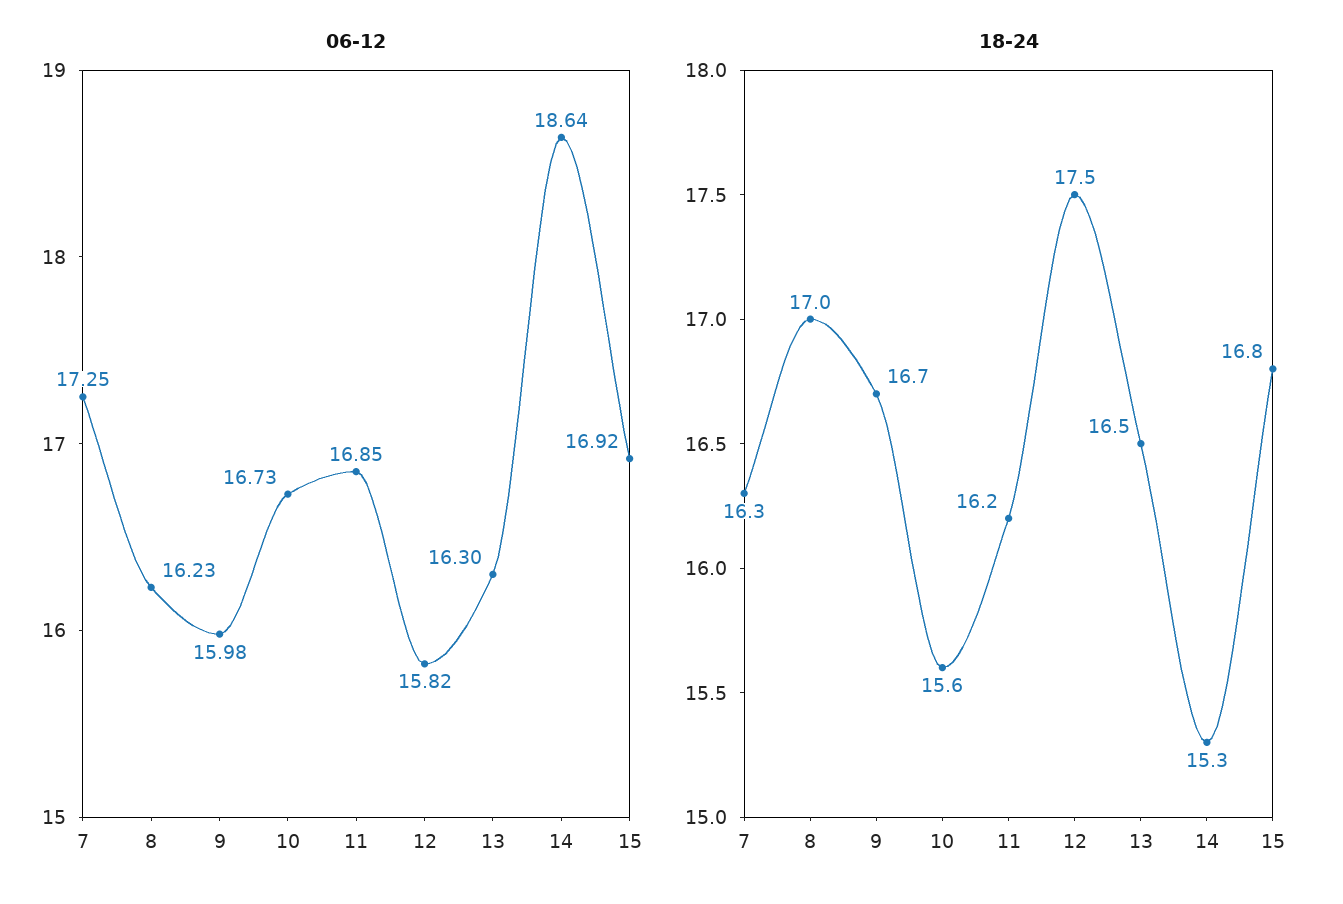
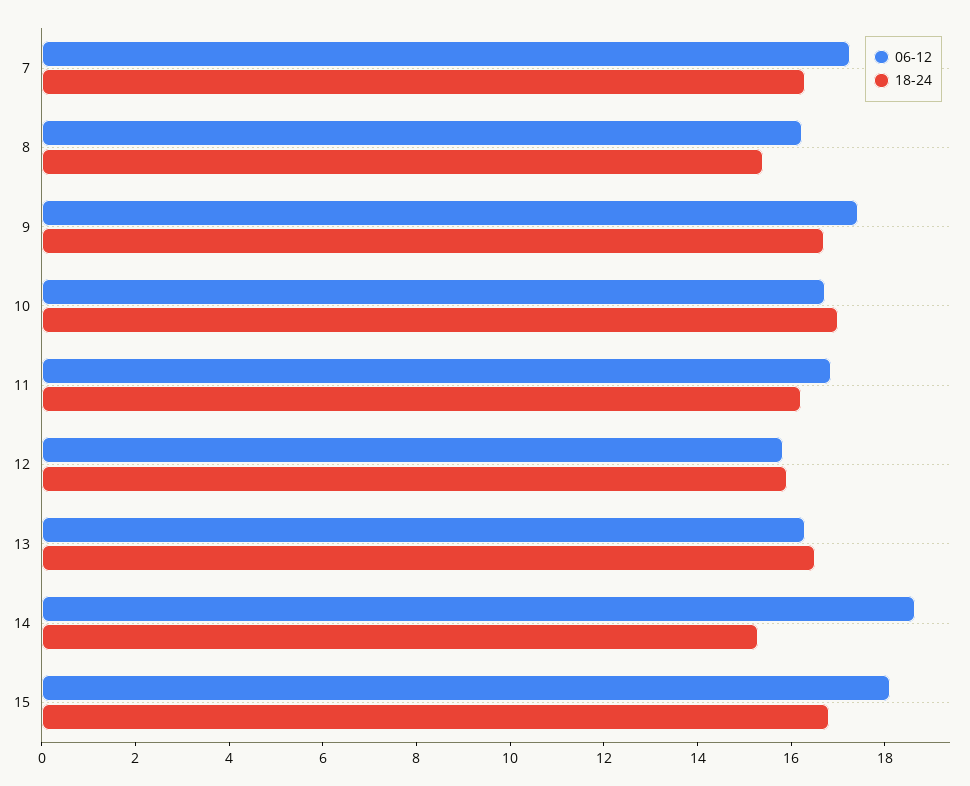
06-12, 9: 15.98 -> 17.5
06-12, 15: 16.92 -> 18
18-24, 8: 17 -> 15.5
18-24, 10: 15.6 -> 17
18-24, 12: 17.5 -> 16

